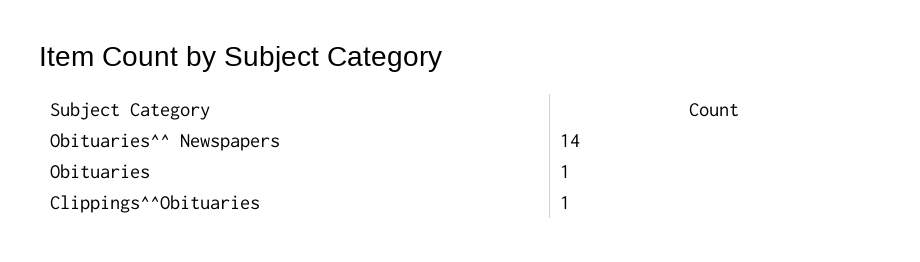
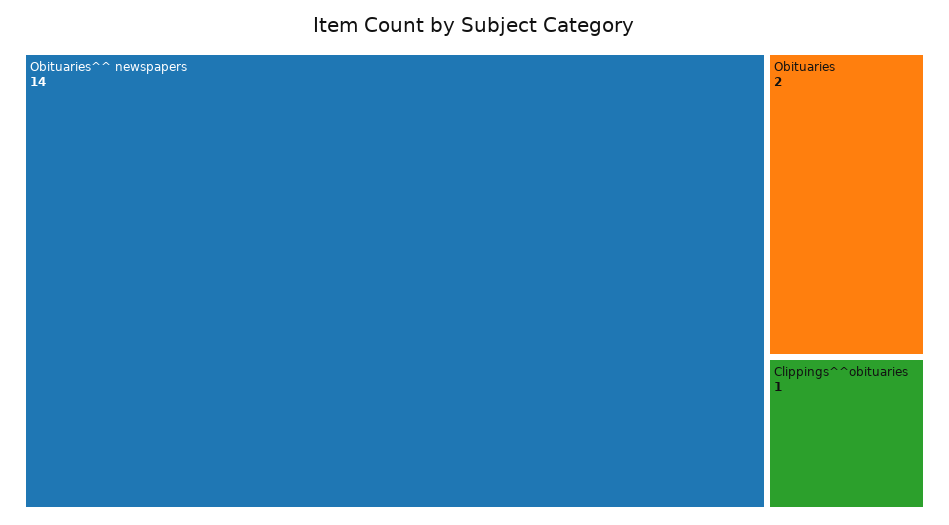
Obituaries: 1 -> 2

